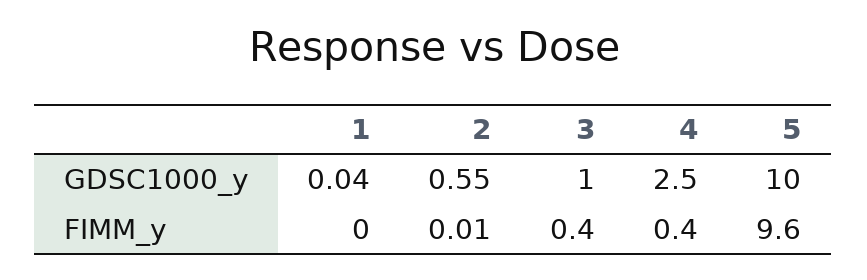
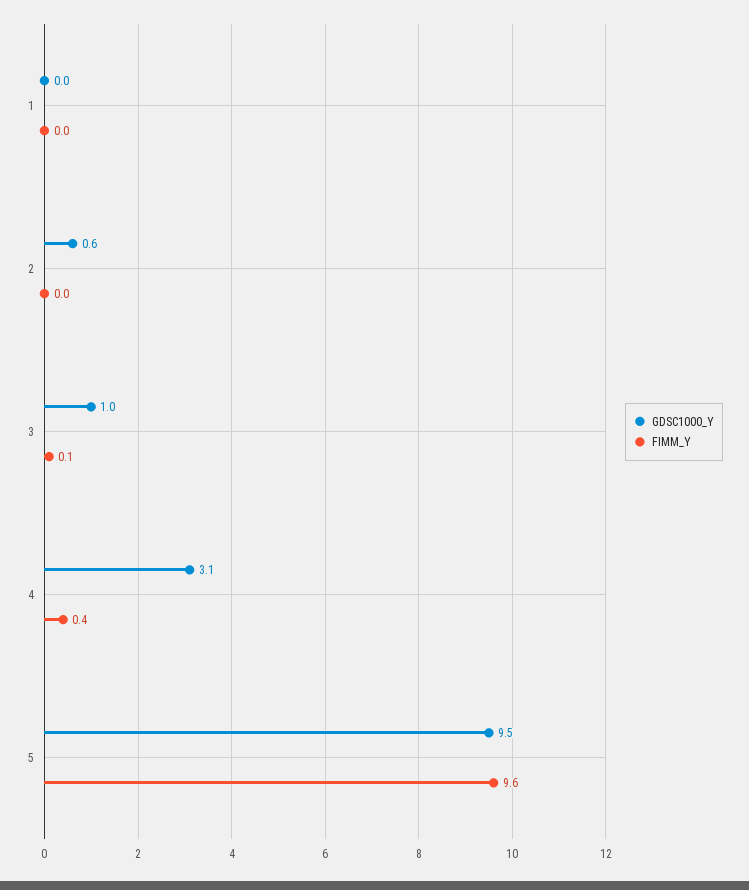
GDSC1000_y, 4: 2.5 -> 3.1
GDSC1000_y, 5: 10 -> 9.5
FIMM_y, 3: 0.4 -> 0.1

